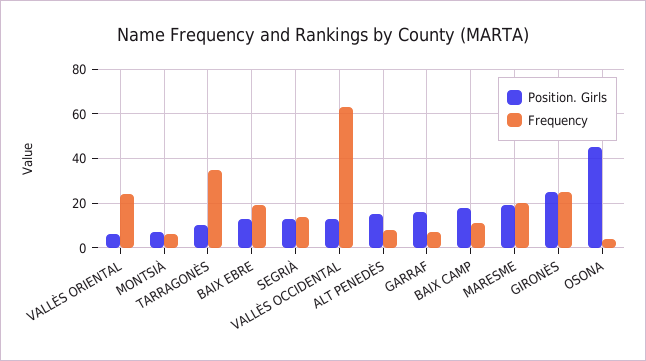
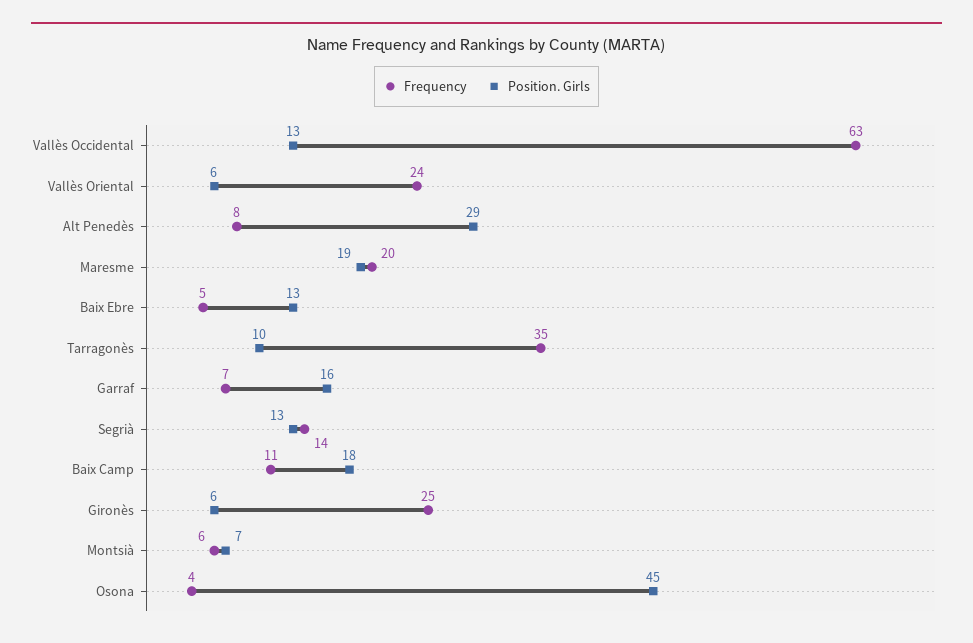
Frequency, BAIX EBRE: 20 -> 5
Position. Girls, ALT PENEDÈS: 15 -> 29
Position. Girls, GIRONÈS: 25 -> 6

